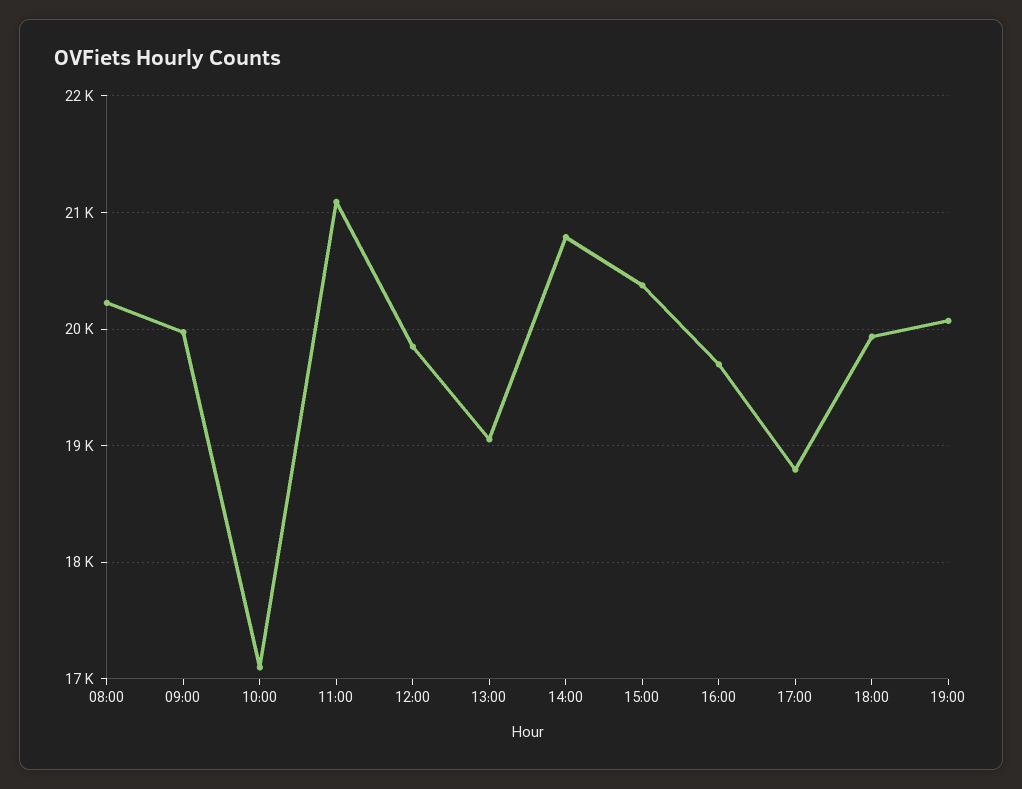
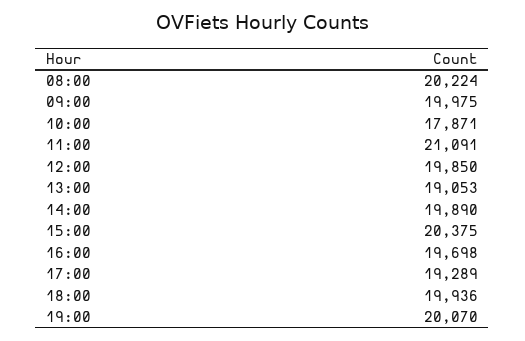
10:00: 17100 -> 17871
14:00: 20800 -> 19890
17:00: 18800 -> 19289

